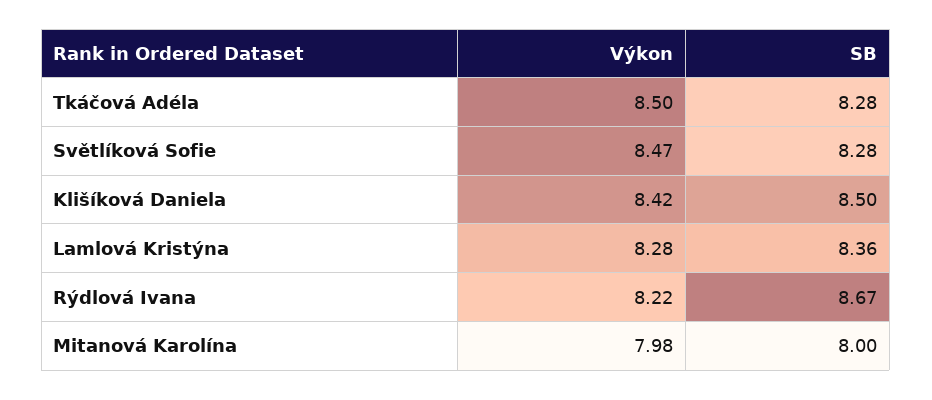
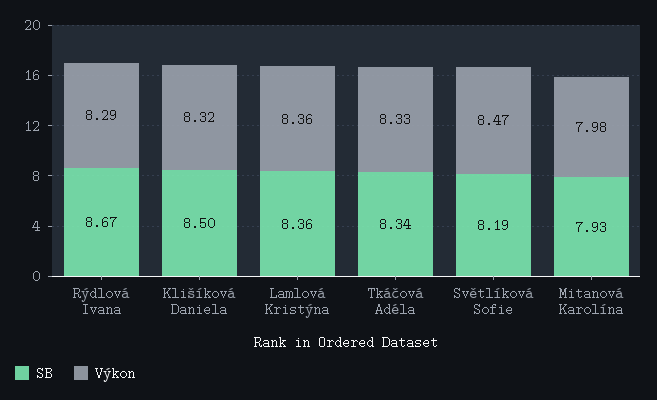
Výkon, Tkáčová Adéla: 8.5 -> 8.33
SB, Tkáčová Adéla: 8.28 -> 8.34
SB, Světlíková Sofie: 8.28 -> 8.19
Výkon, Klišíková Daniela: 8.42 -> 8.32
Výkon, Lamlová Kristýna: 8.28 -> 8.36
Výkon, Rýdlová Ivana: 8.22 -> 8.29
SB, Mitanová Karolína: 8 -> 7.93

